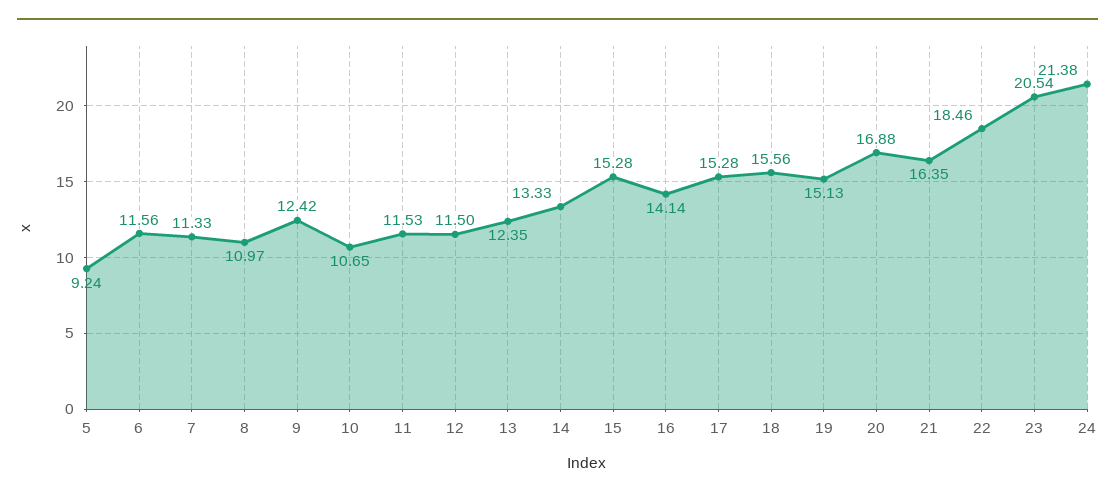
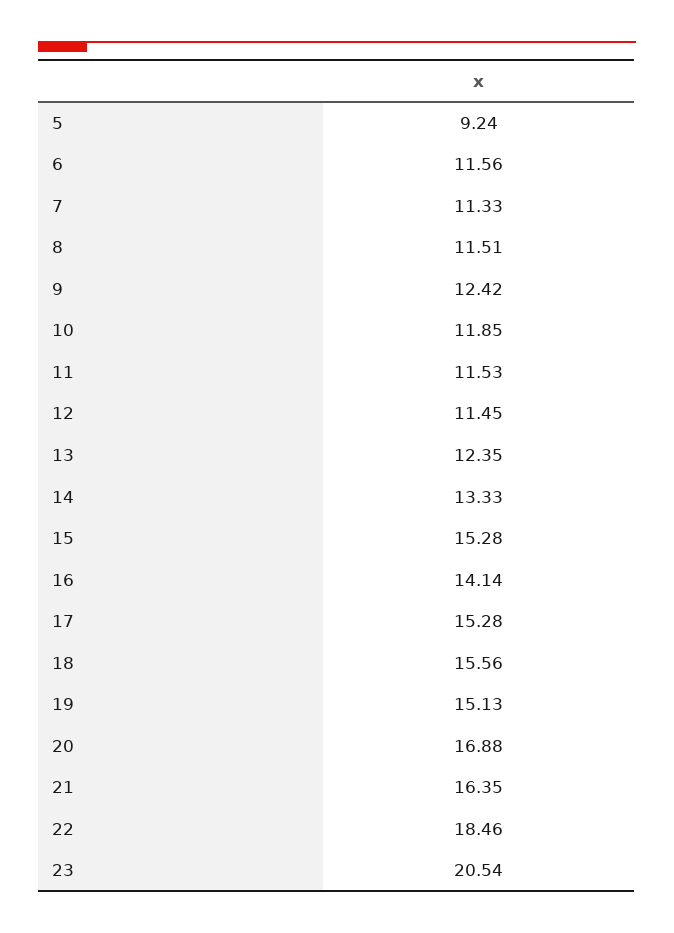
8: 10.97 -> 11.51
10: 10.65 -> 11.85
12: 11.5 -> 11.45
24: 21.38 -> none

